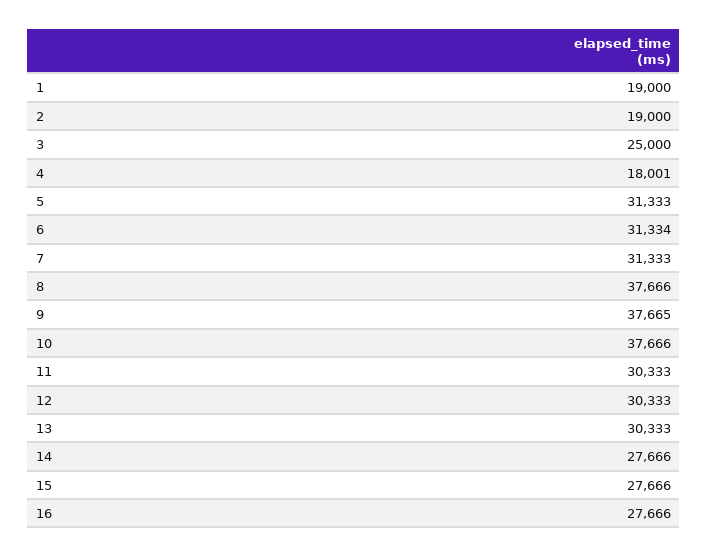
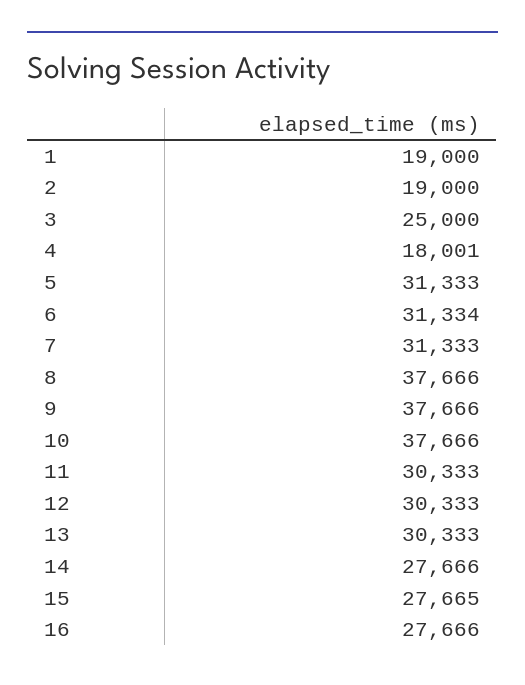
9: 37665 -> 37666
15: 27666 -> 27665

